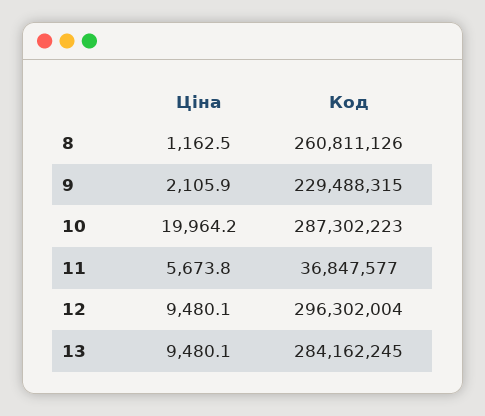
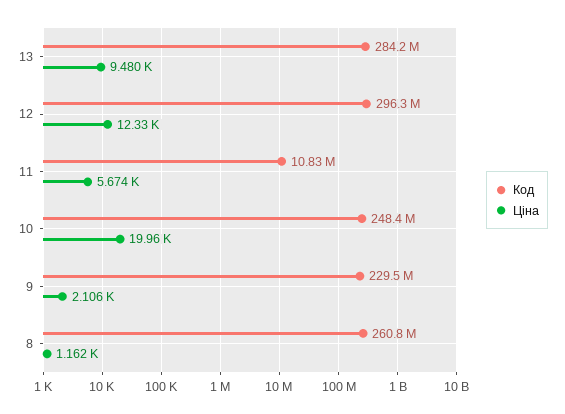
Код, 10: 287302223 -> 248400000
Код, 11: 36847577 -> 10830000
Ціна, 12: 9480.1 -> 12330

